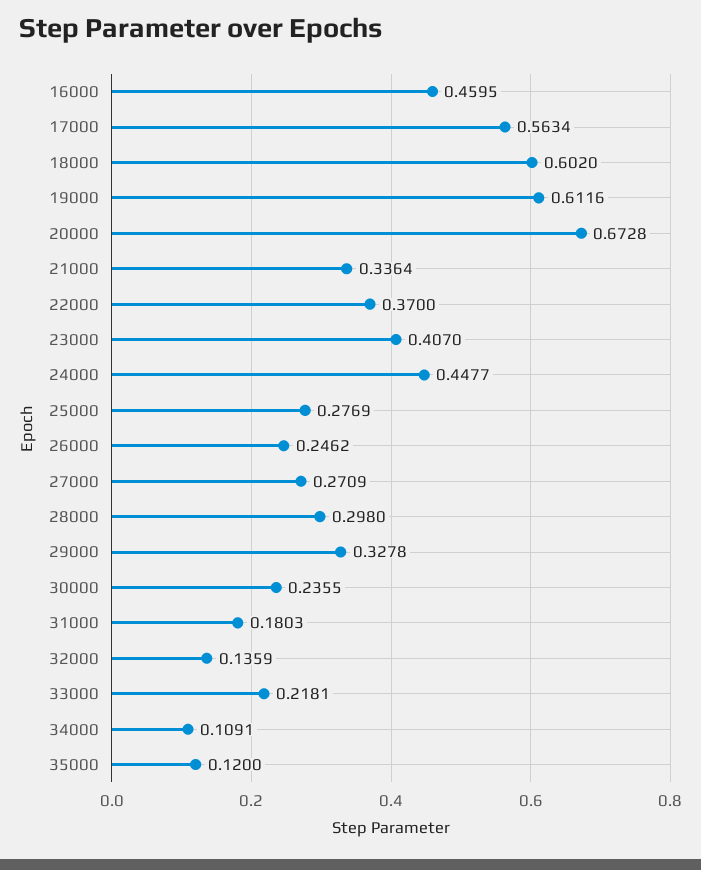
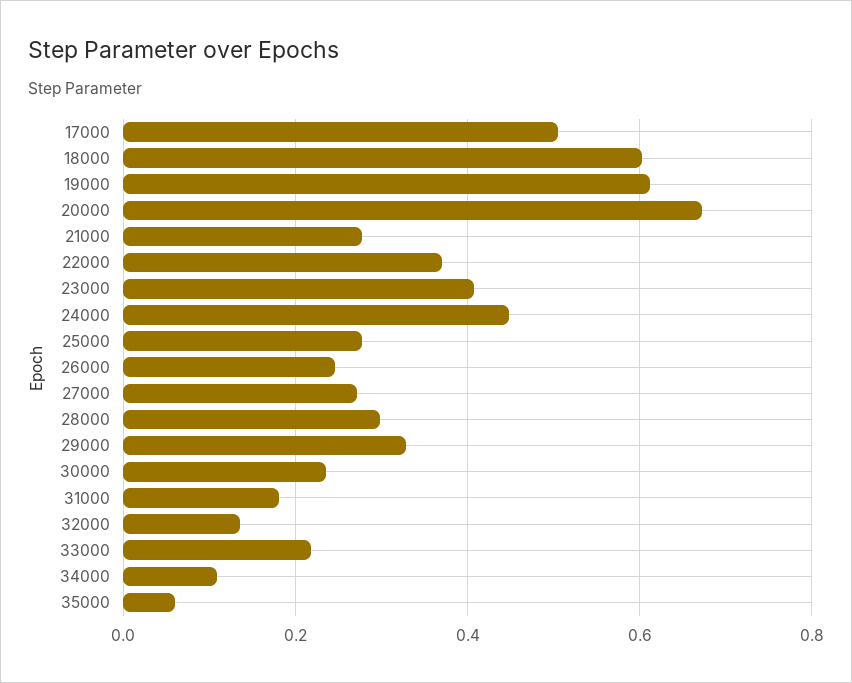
16000: 0.4595 -> none
17000: 0.5634 -> 0.5
21000: 0.3364 -> 0.28
35000: 0.12 -> 0.06

